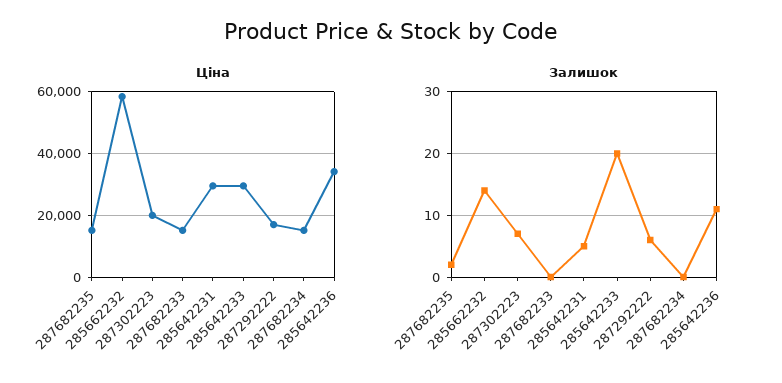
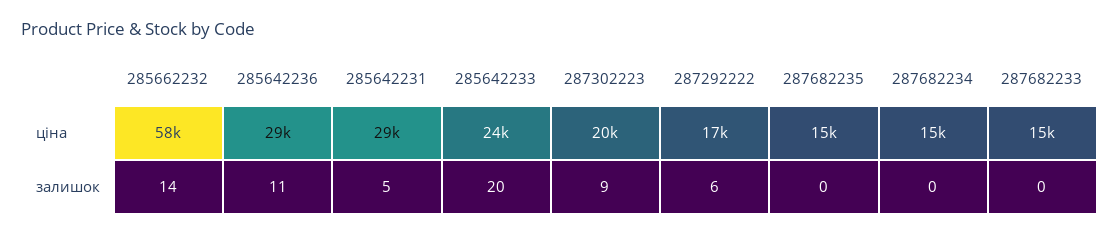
Ціна, 285642233: 30000 -> 24000
Ціна, 285642236: 34000 -> 29000
Залишок, 287682235: 2 -> 0
Залишок, 287302223: 7 -> 9

